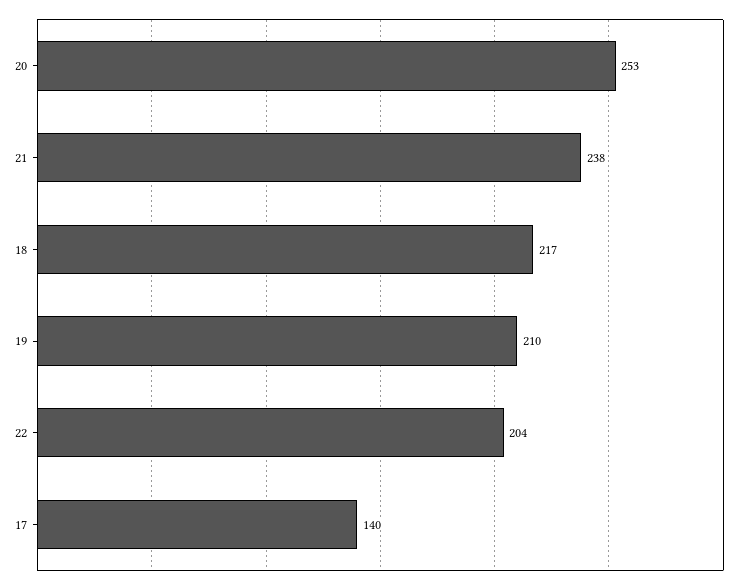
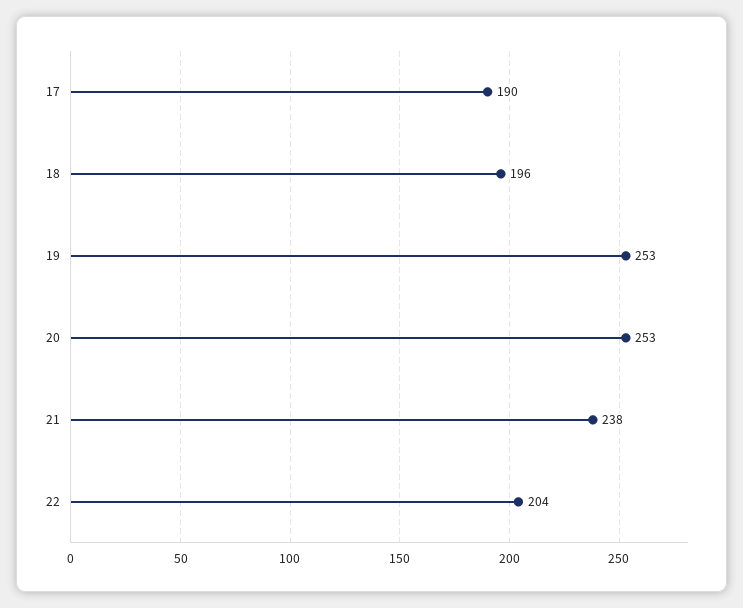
18: 217 -> 196
19: 210 -> 253
17: 140 -> 190

